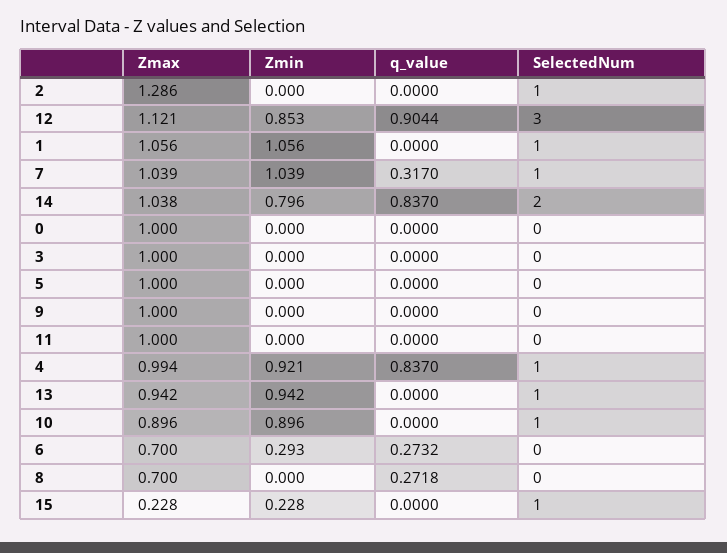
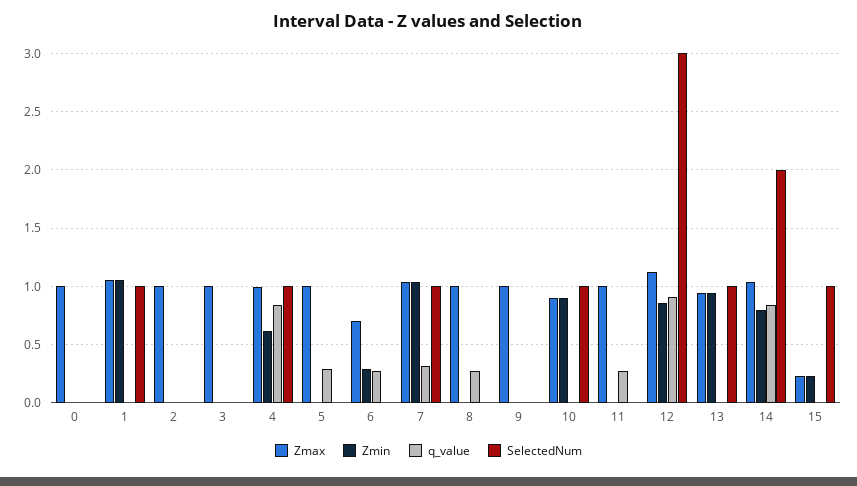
Zmax, 2: 1.286 -> 1
SelectedNum, 2: 1 -> 0
q_value, 5: 0 -> 0.3
q_value, 11: 0 -> 0.3
Zmin, 4: 0.921 -> 0.6
Zmax, 8: 0.7 -> 1

